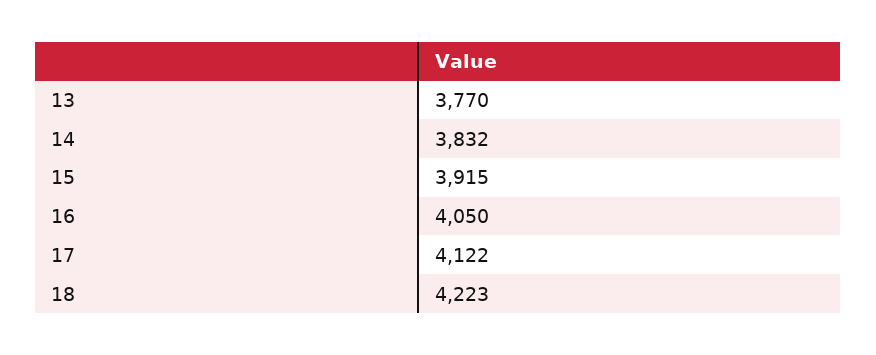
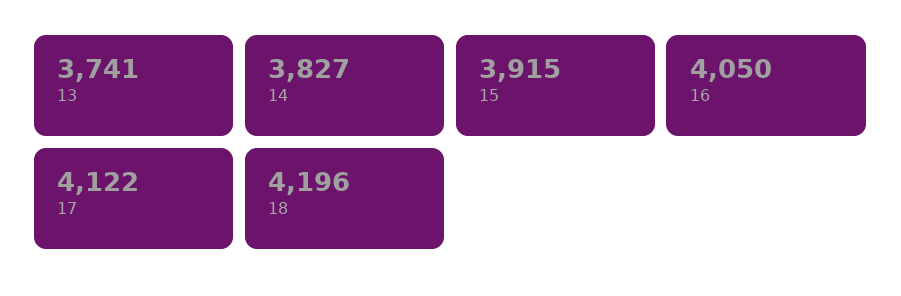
13: 3770 -> 3741
14: 3832 -> 3827
18: 4223 -> 4196

